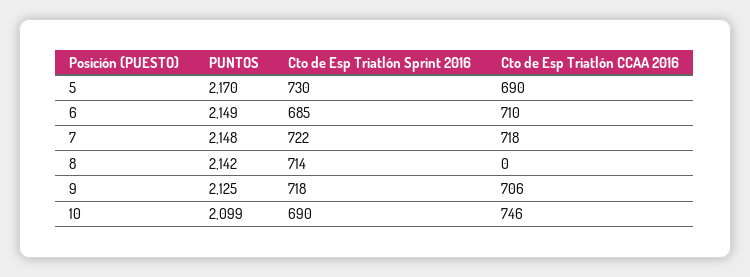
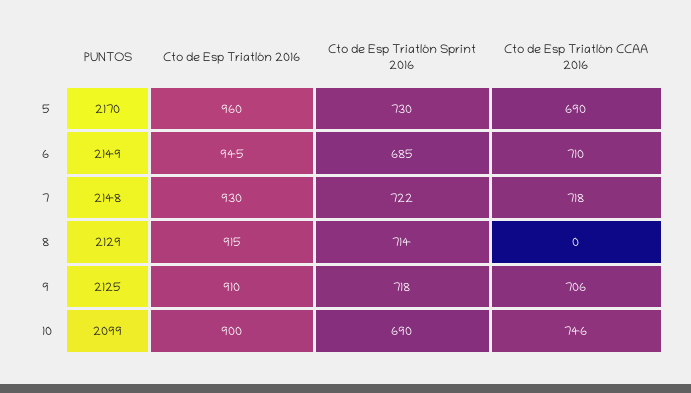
PUNTOS, 8: 2142 -> 2129
Cto de Esp Triatlón 2016, 5: none -> 960
Cto de Esp Triatlón 2016, 6: none -> 945
Cto de Esp Triatlón 2016, 7: none -> 930
Cto de Esp Triatlón 2016, 8: none -> 915
Cto de Esp Triatlón 2016, 9: none -> 910
Cto de Esp Triatlón 2016, 10: none -> 900

